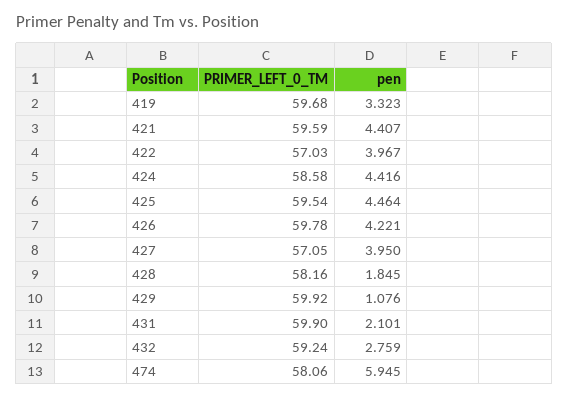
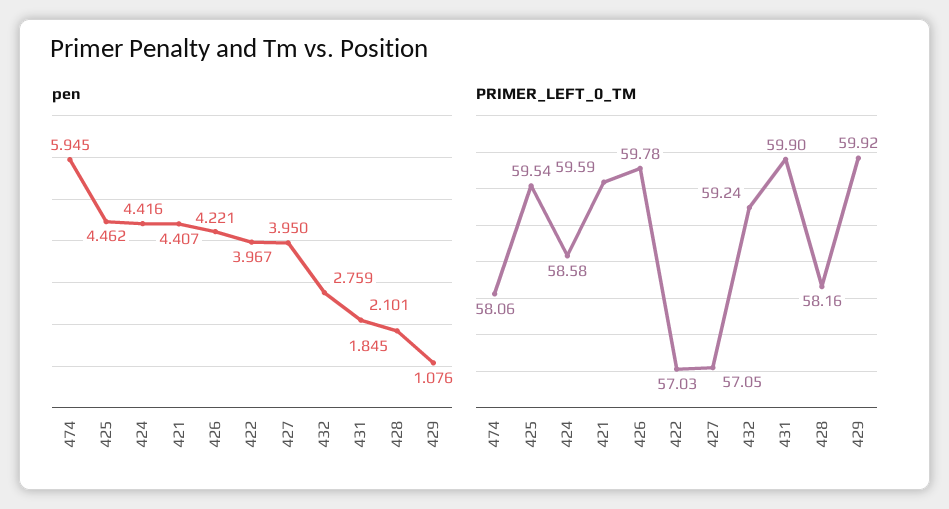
PRIMER_LEFT_0_TM, 419: 59.68 -> none
pen, 419: 3.323 -> none
pen, 425: 4.464 -> 4.462

